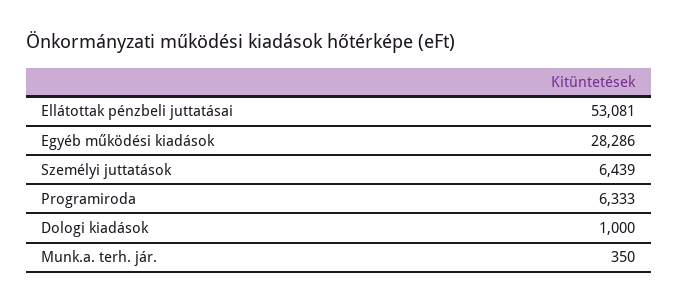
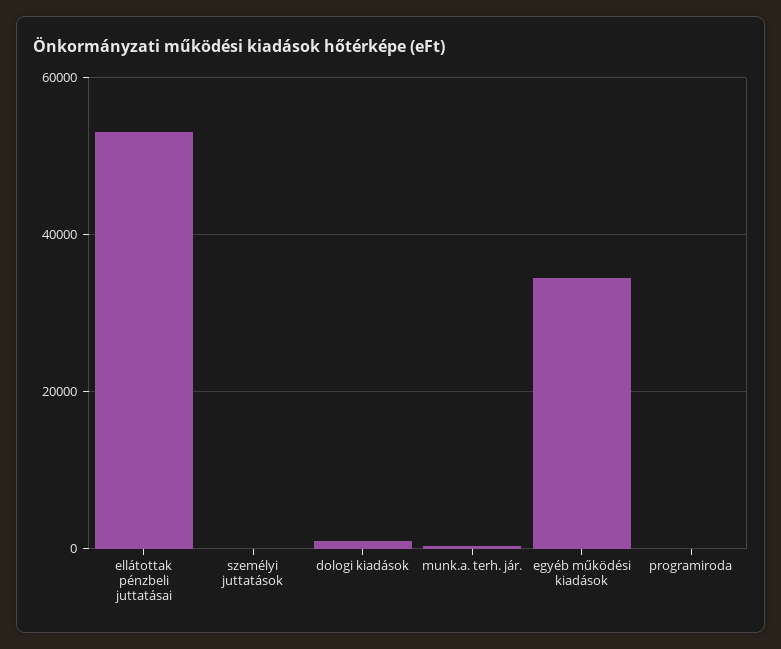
Egyéb működési kiadások: 28286 -> 34000
Személyi juttatások: 6439 -> 0
Programiroda: 6333 -> 0

